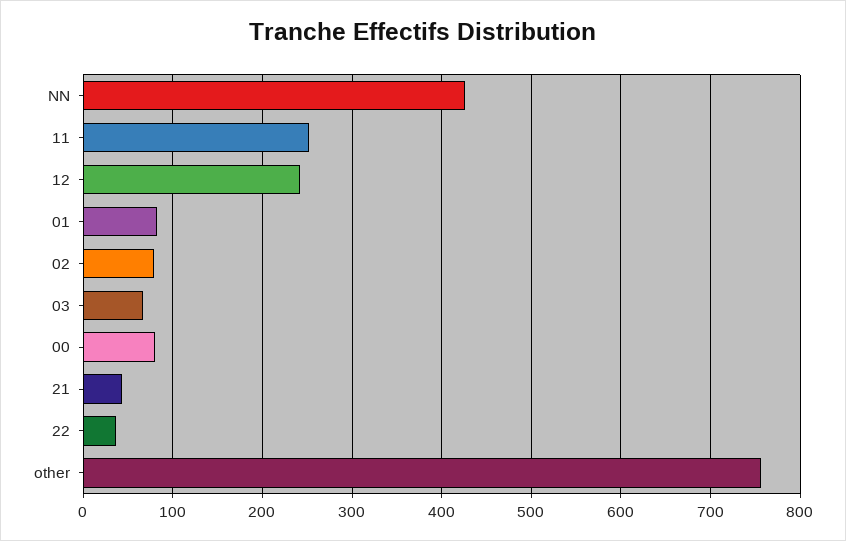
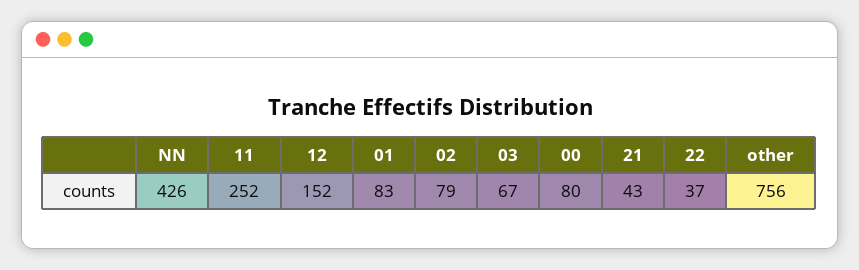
12: 240 -> 152

